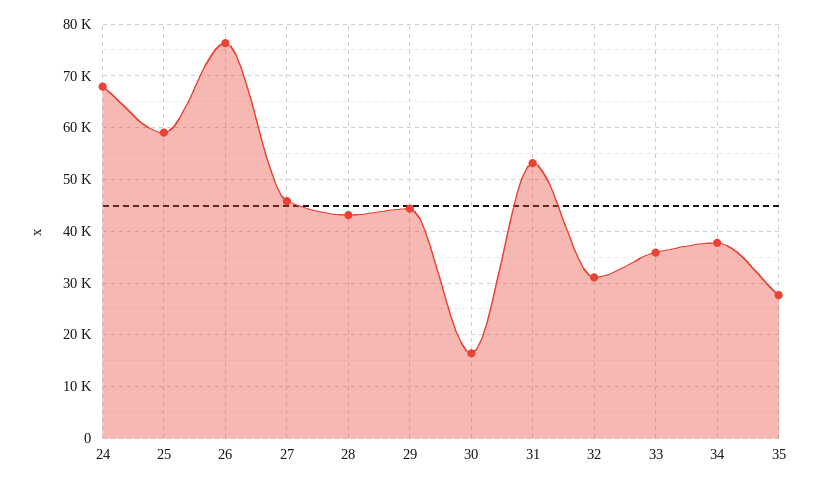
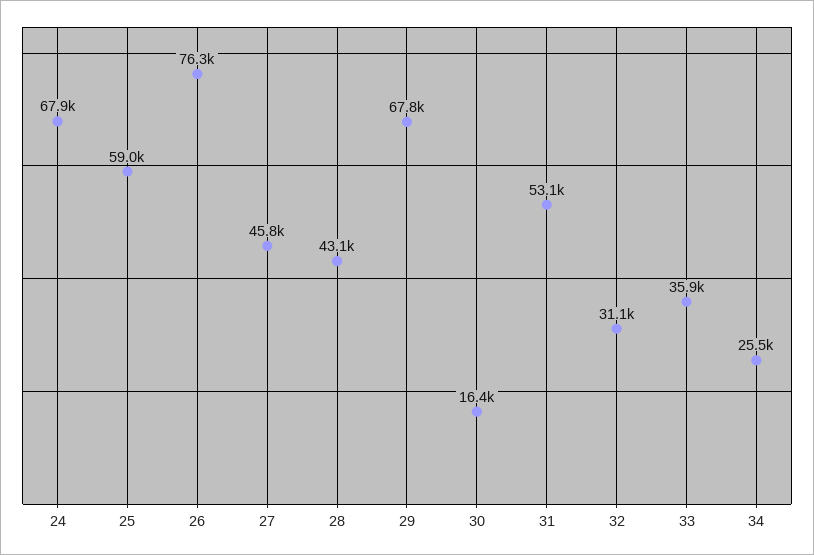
29: 44000 -> 67800
34: 38000 -> 25500
35: 28000 -> none

